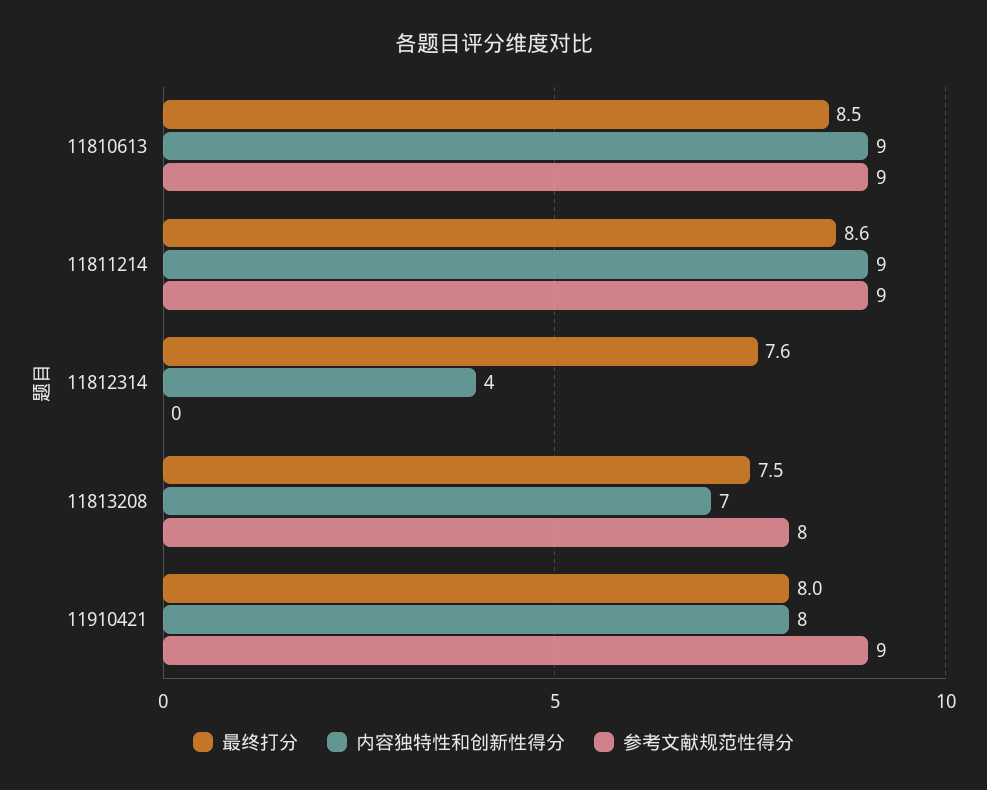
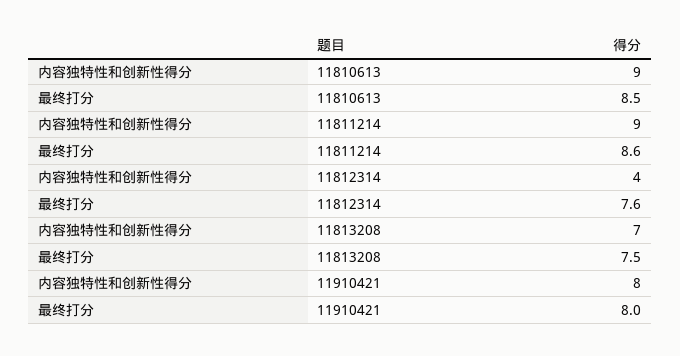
参考文献规范性得分, 11810613: 9 -> none
参考文献规范性得分, 11811214: 9 -> none
参考文献规范性得分, 11812314: 0 -> none
参考文献规范性得分, 11813208: 8 -> none
参考文献规范性得分, 11910421: 9 -> none

